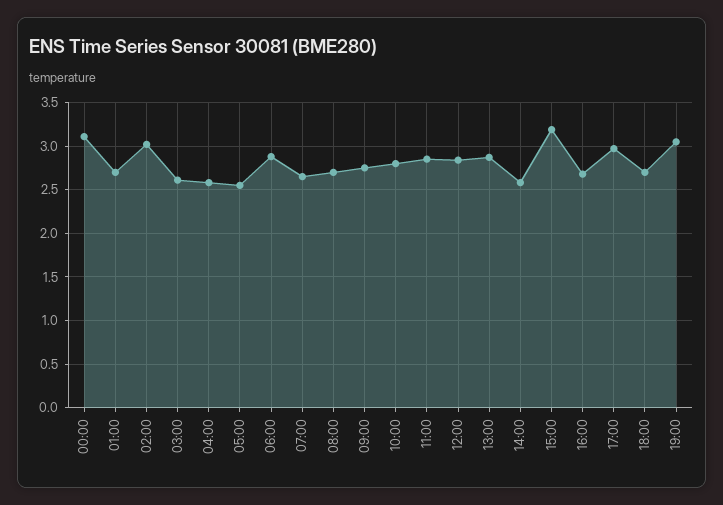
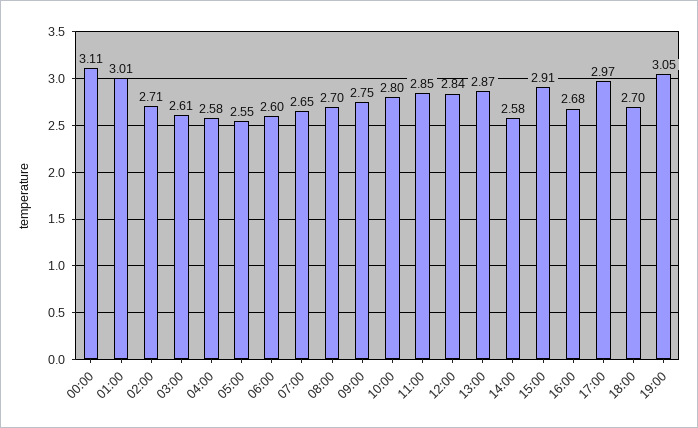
01:00: 2.7 -> 3.01
02:00: 3 -> 2.71
06:00: 2.9 -> 2.6
15:00: 3.2 -> 2.91

